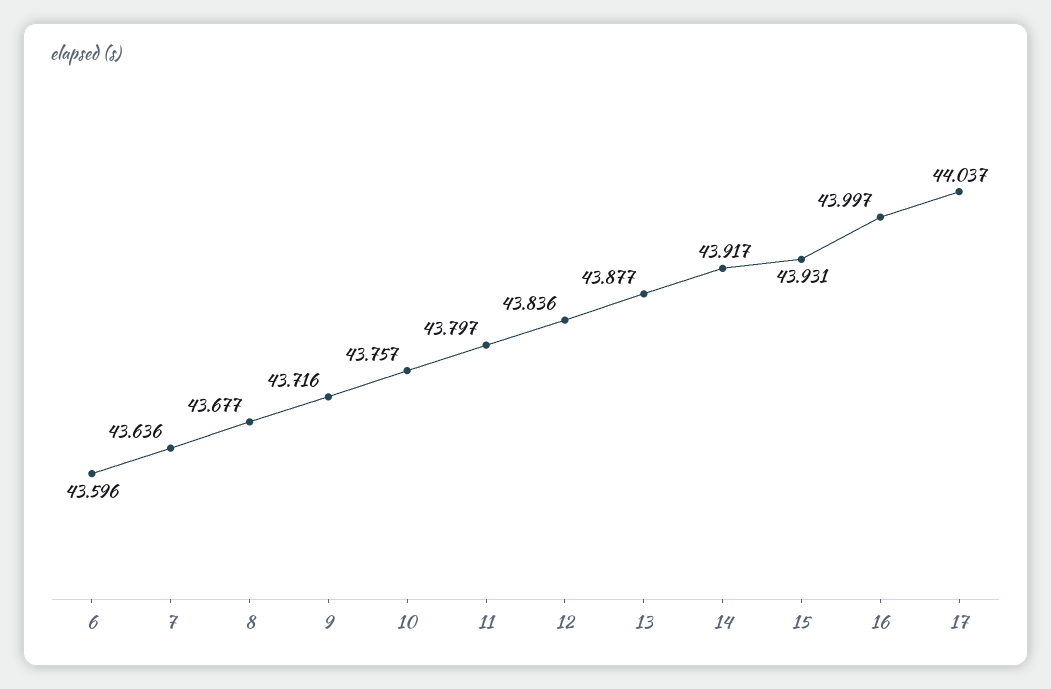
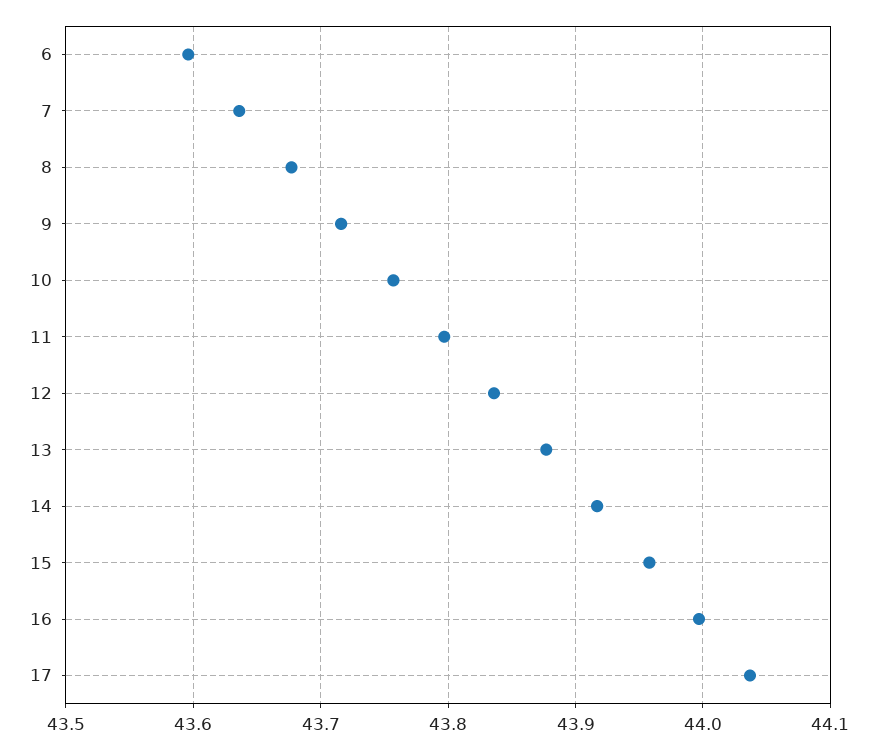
15: 43.931 -> 43.96

